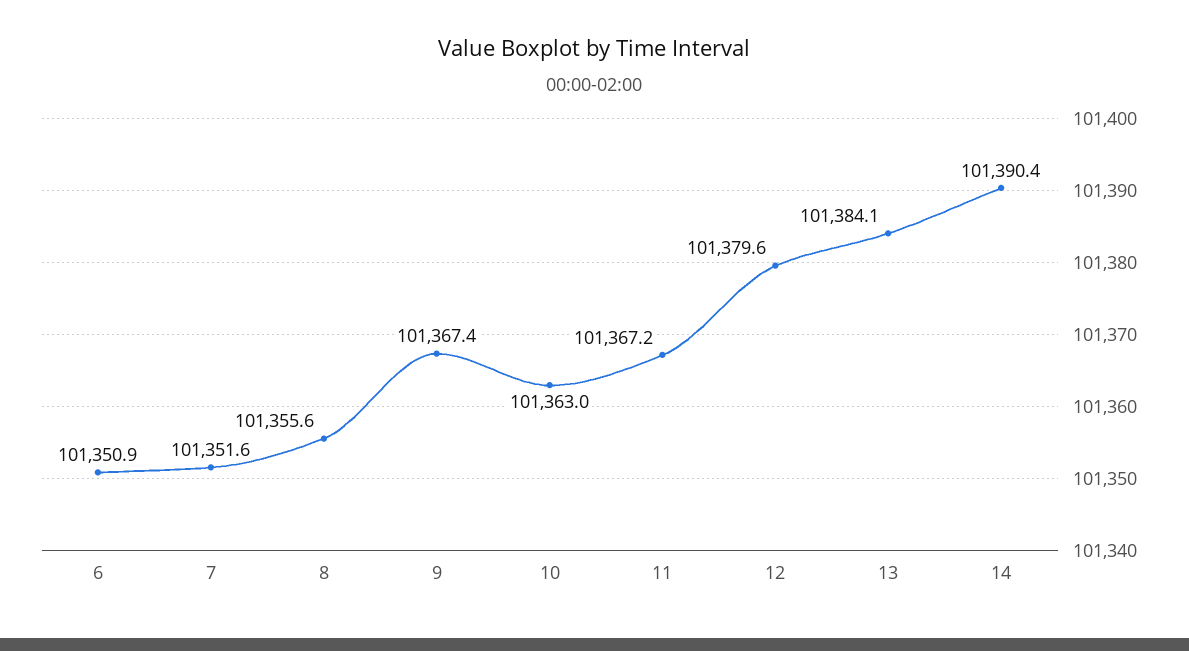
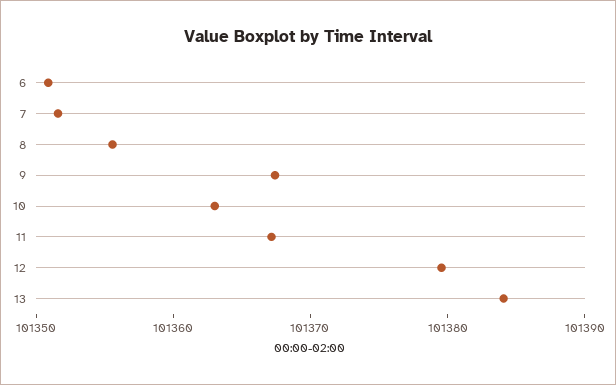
14: 101390.4 -> none

